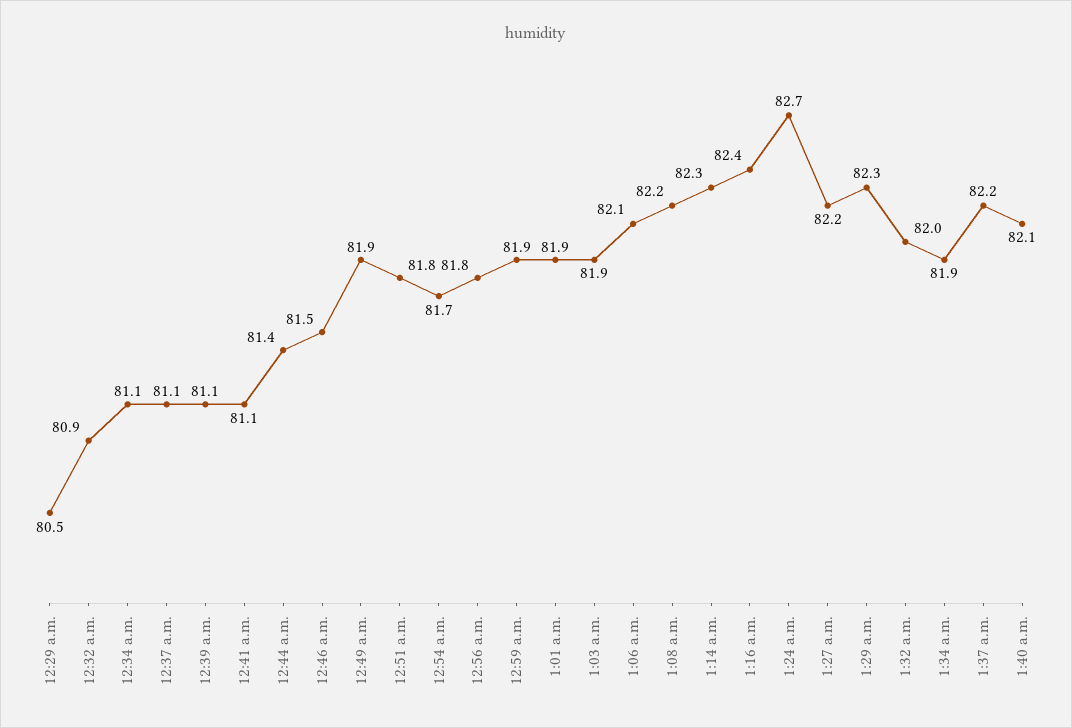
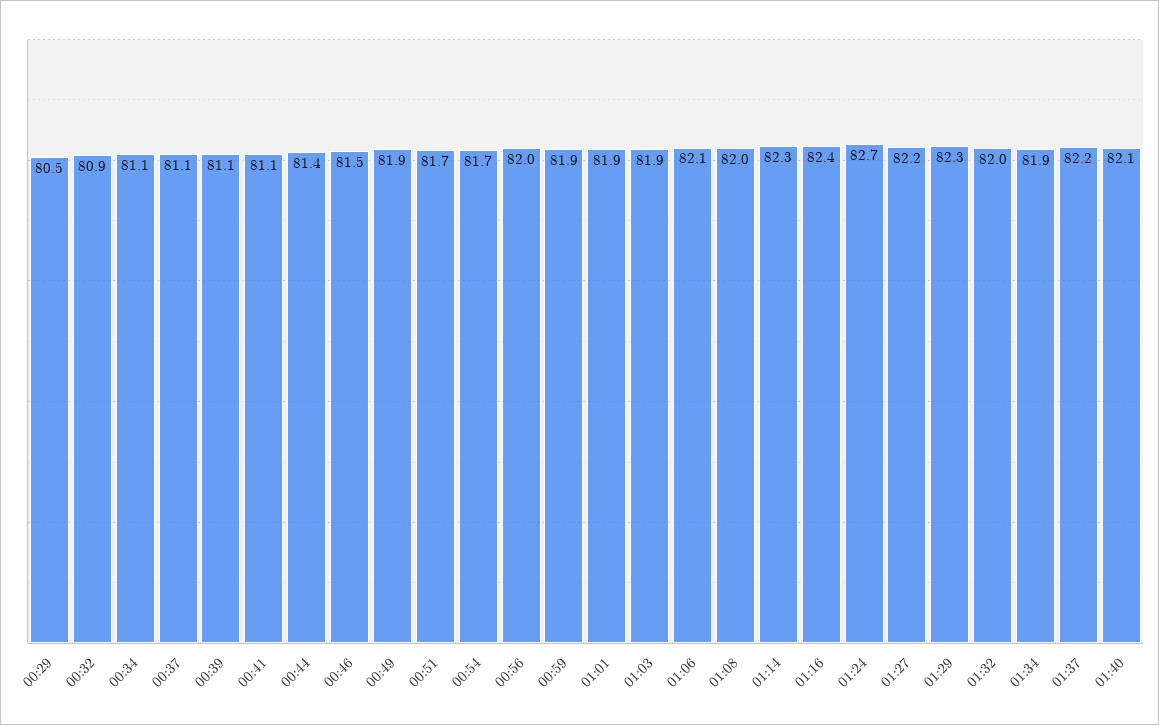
12:51 a.m.: 81.8 -> 81.7
12:56 a.m.: 81.8 -> 82
1:08 a.m.: 82.2 -> 82

